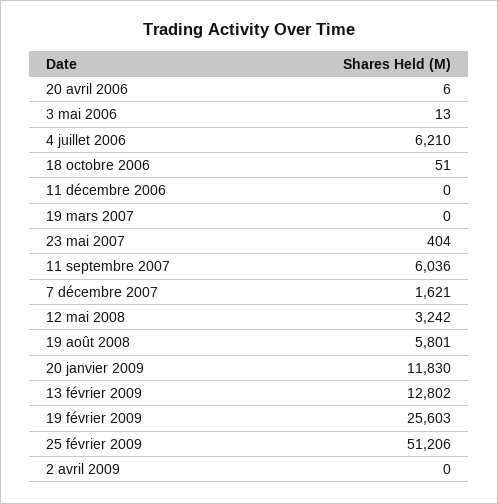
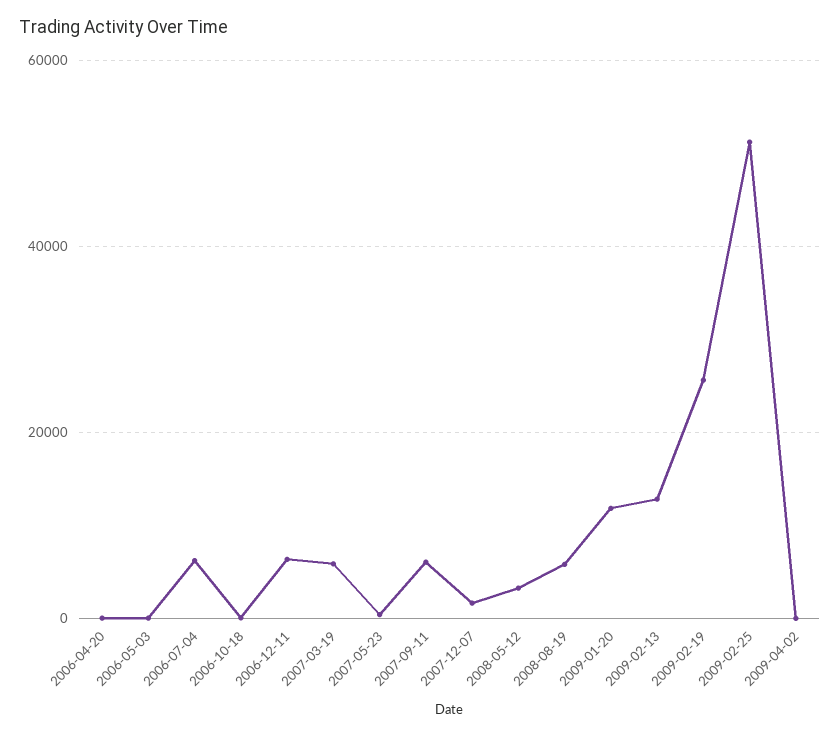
11 décembre 2006: 0 -> 6000
19 mars 2007: 0 -> 6000

